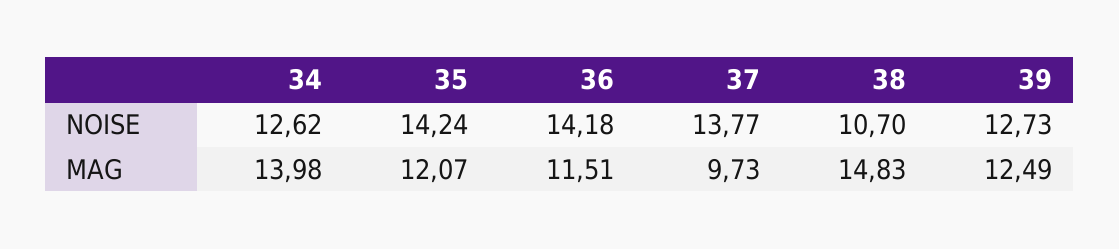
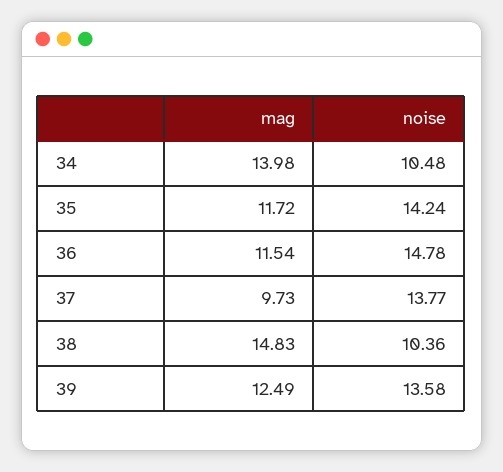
34, NOISE: 12.62 -> 10.48
36, NOISE: 14.18 -> 14.78
38, NOISE: 10.7 -> 10.36
39, NOISE: 12.73 -> 13.58
35, MAG: 12.07 -> 11.72
36, MAG: 11.51 -> 11.54

